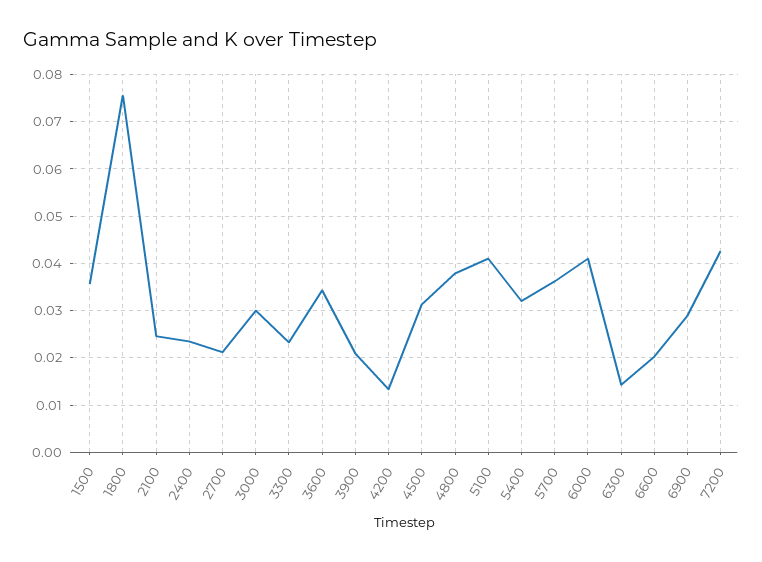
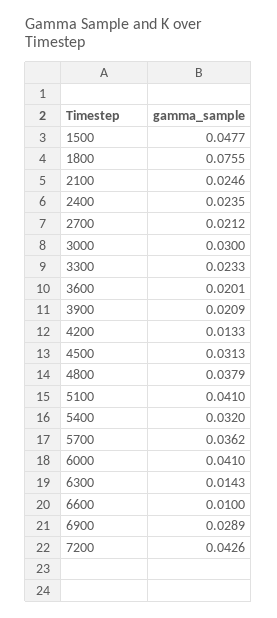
1500: 0.036 -> 0.0477
3600: 0.034 -> 0.0201
6600: 0.02 -> 0.01

